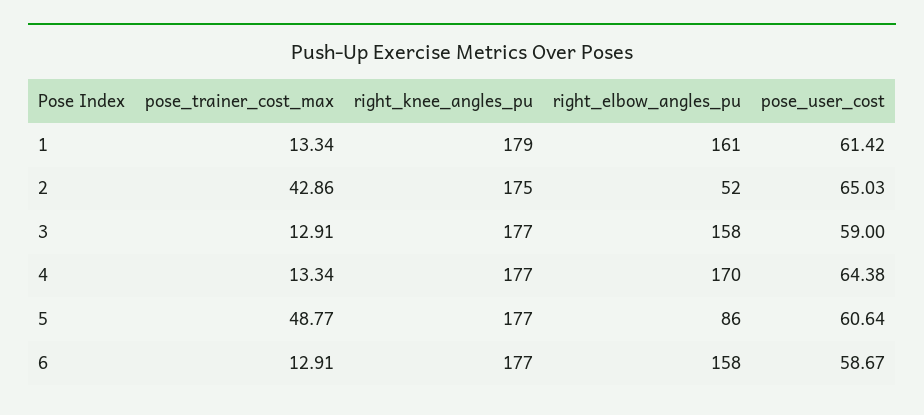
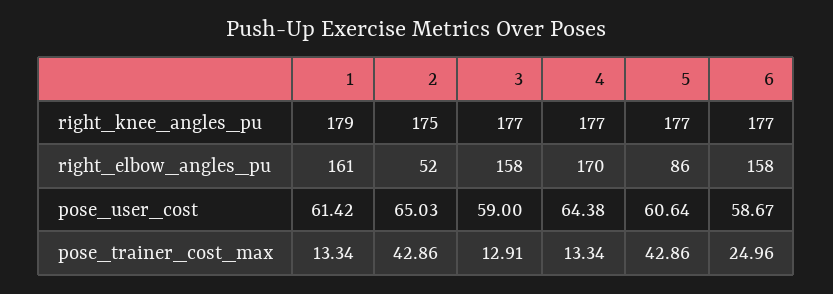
pose_trainer_cost_max, 5: 48.77 -> 42.86
pose_trainer_cost_max, 6: 12.91 -> 24.96

